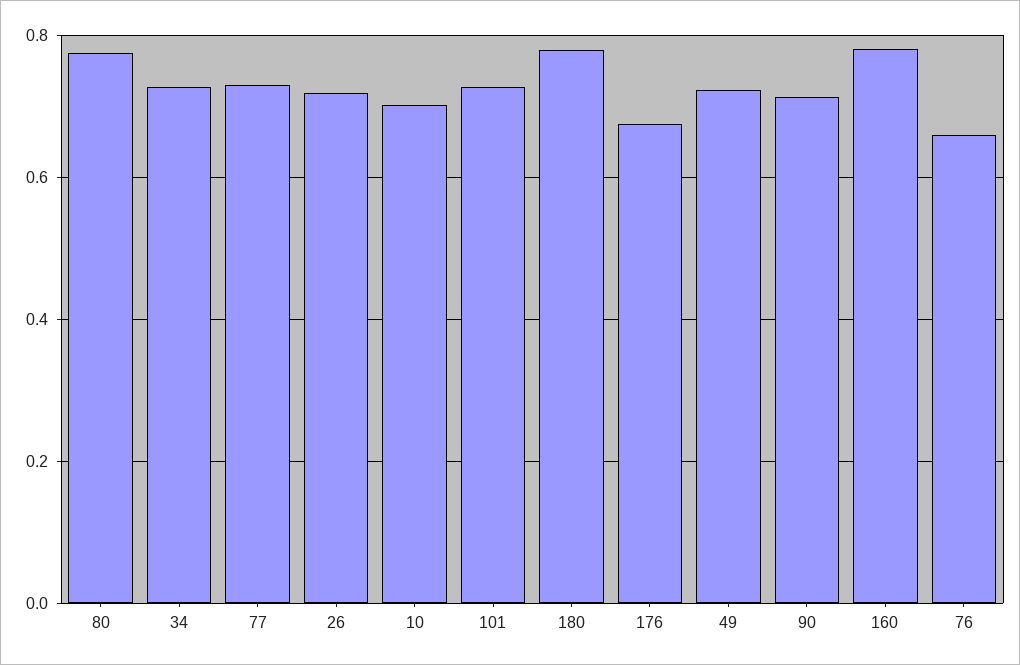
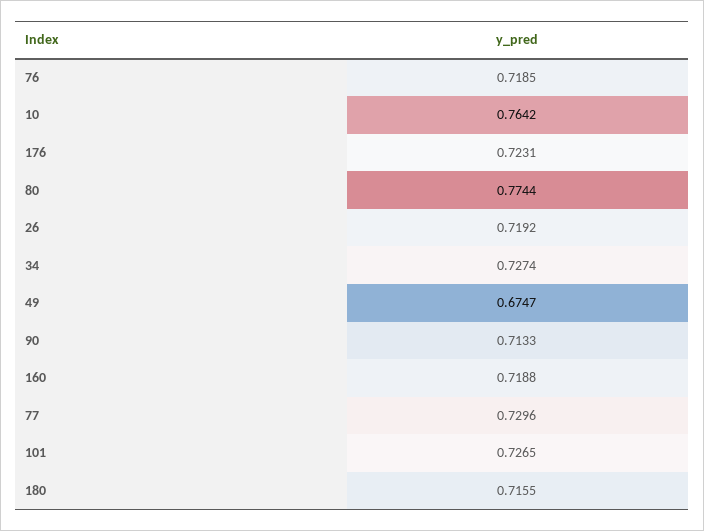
10: 0.7 -> 0.7642
180: 0.78 -> 0.7155
176: 0.68 -> 0.7231
49: 0.72 -> 0.6747
160: 0.78 -> 0.7188
76: 0.66 -> 0.7185

